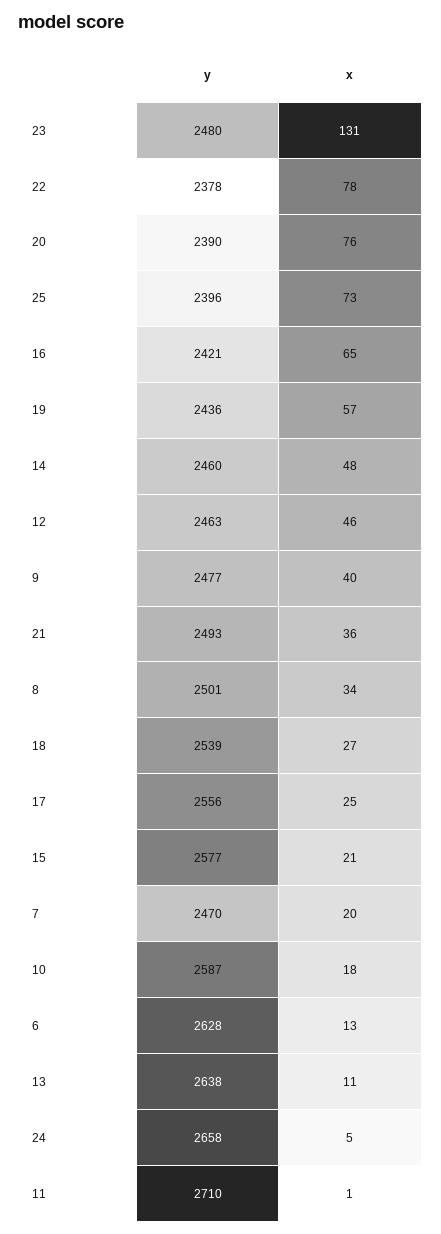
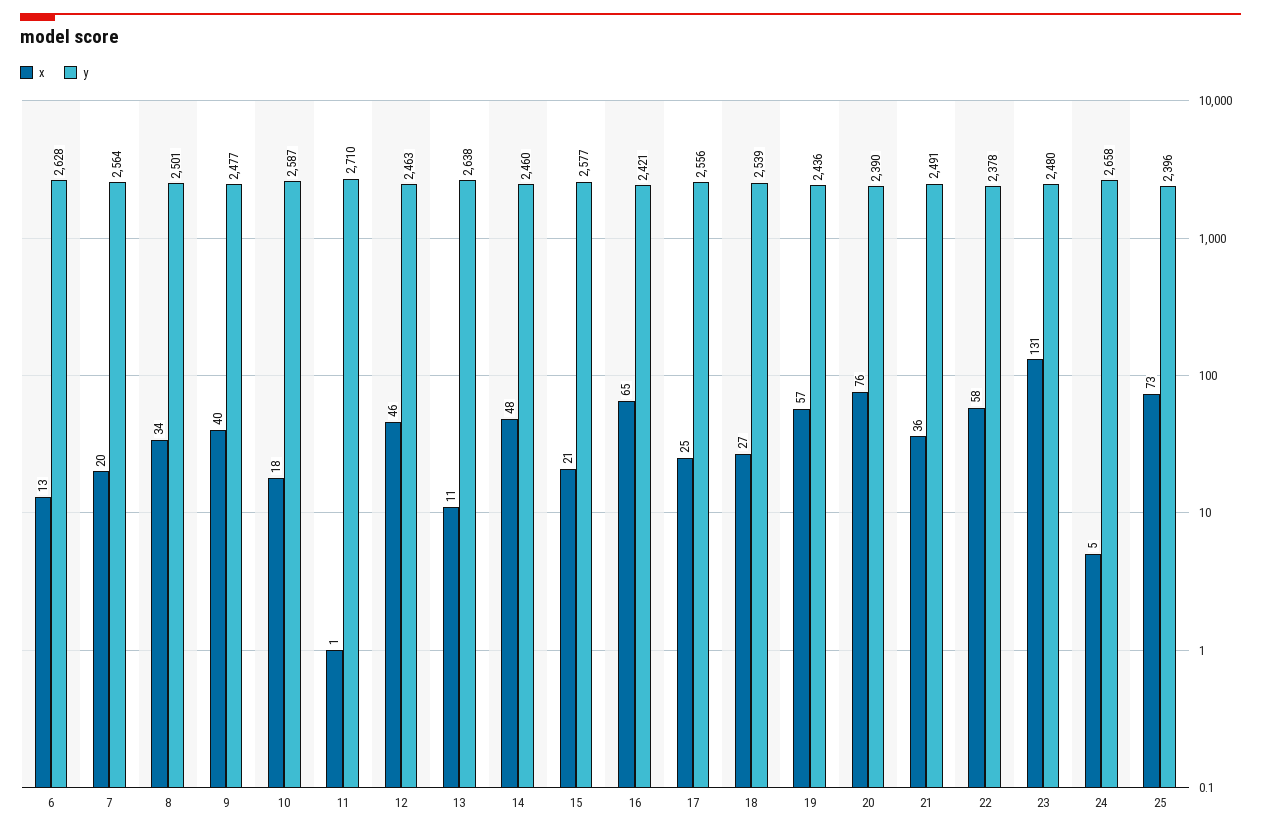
x, 22: 78 -> 58
y, 21: 2493 -> 2491
y, 7: 2470 -> 2564

